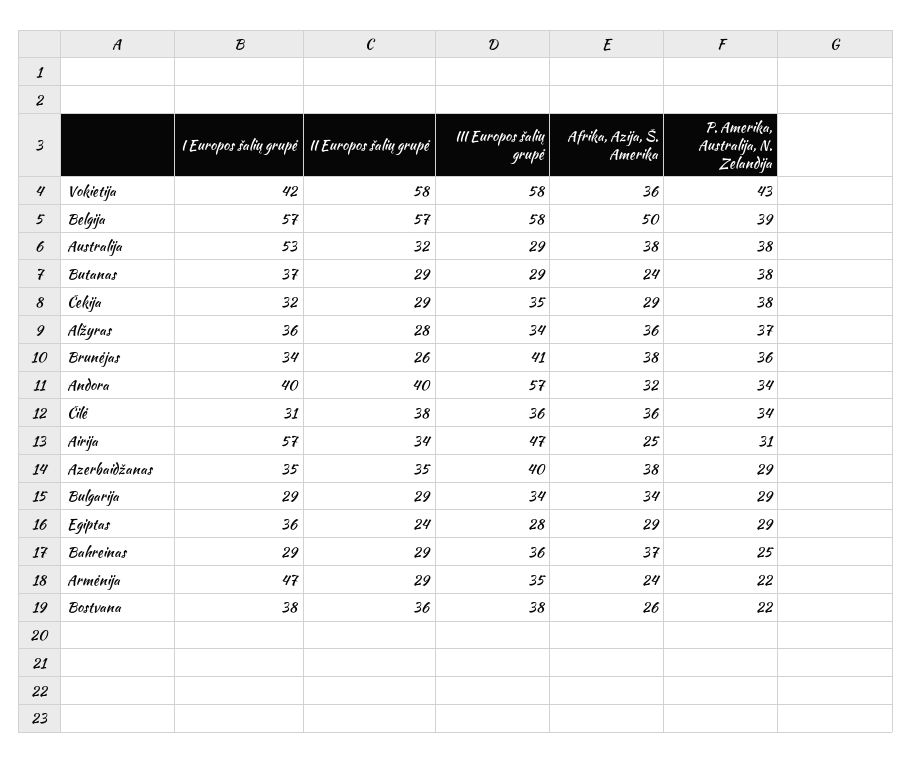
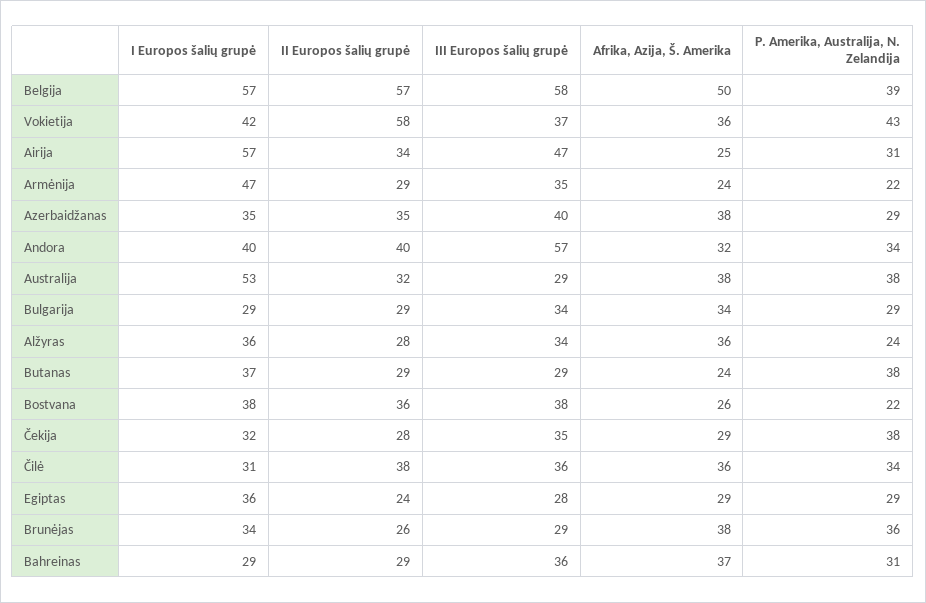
III Europos šalių grupė, Vokietija: 58 -> 37
II Europos šalių grupė, Čekija: 29 -> 28
P. Amerika, Australija, N. Zelandija, Alžyras: 37 -> 24
III Europos šalių grupė, Brunėjas: 41 -> 29
P. Amerika, Australija, N. Zelandija, Bahreinas: 25 -> 31

